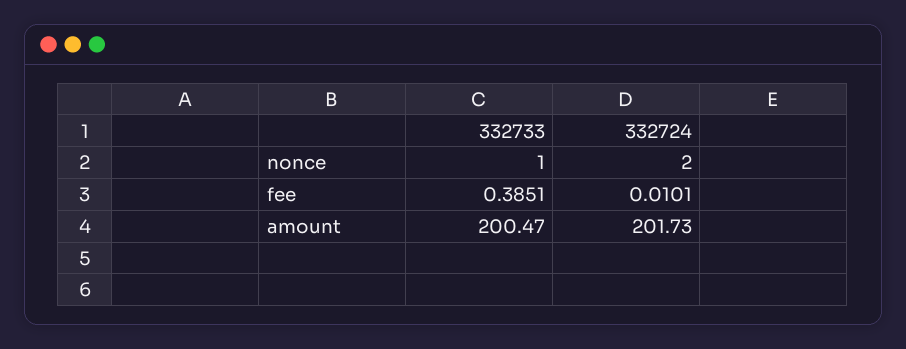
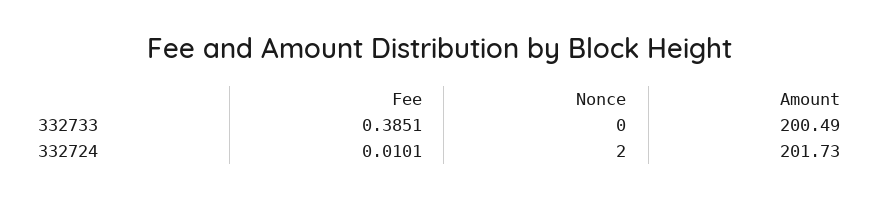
332733, nonce: 1 -> 0
332733, amount: 200.47 -> 200.49

